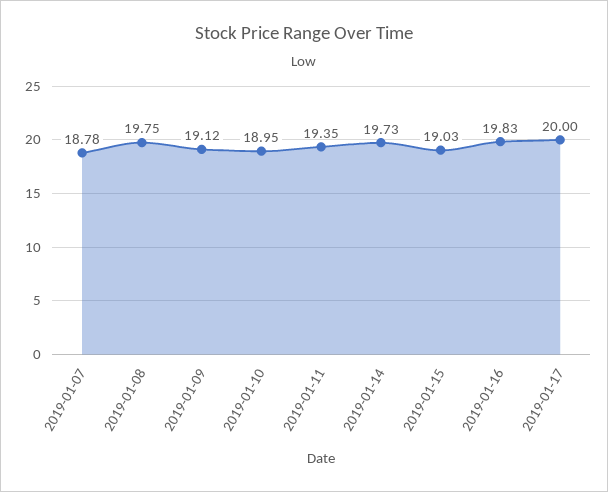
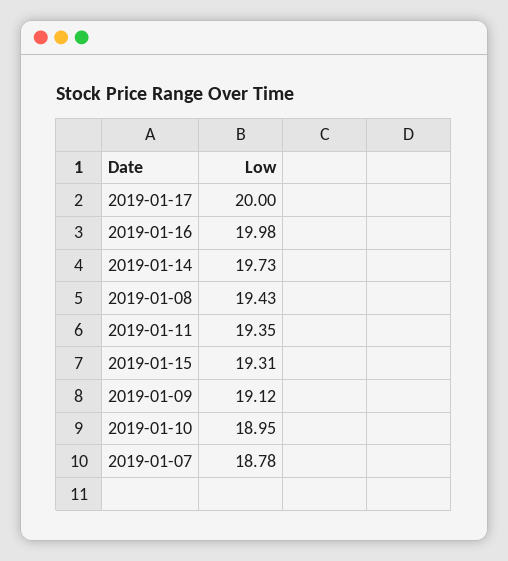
2019-01-08: 19.75 -> 19.43
2019-01-15: 19.03 -> 19.31
2019-01-16: 19.83 -> 19.98

